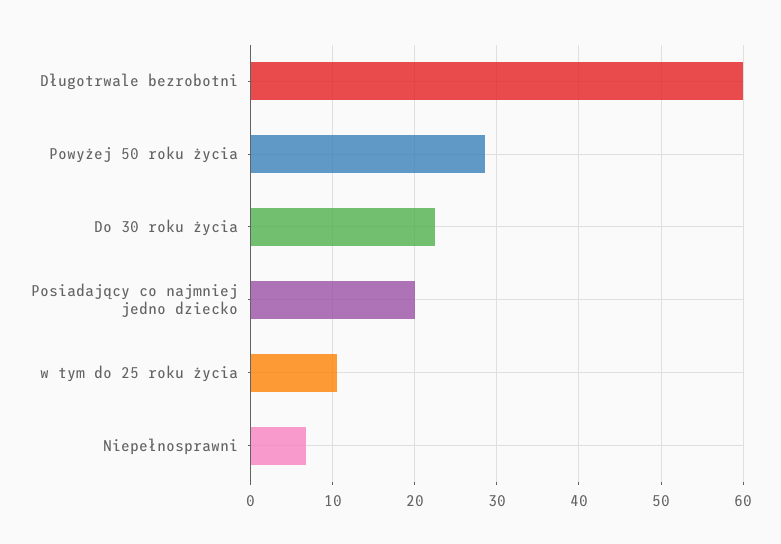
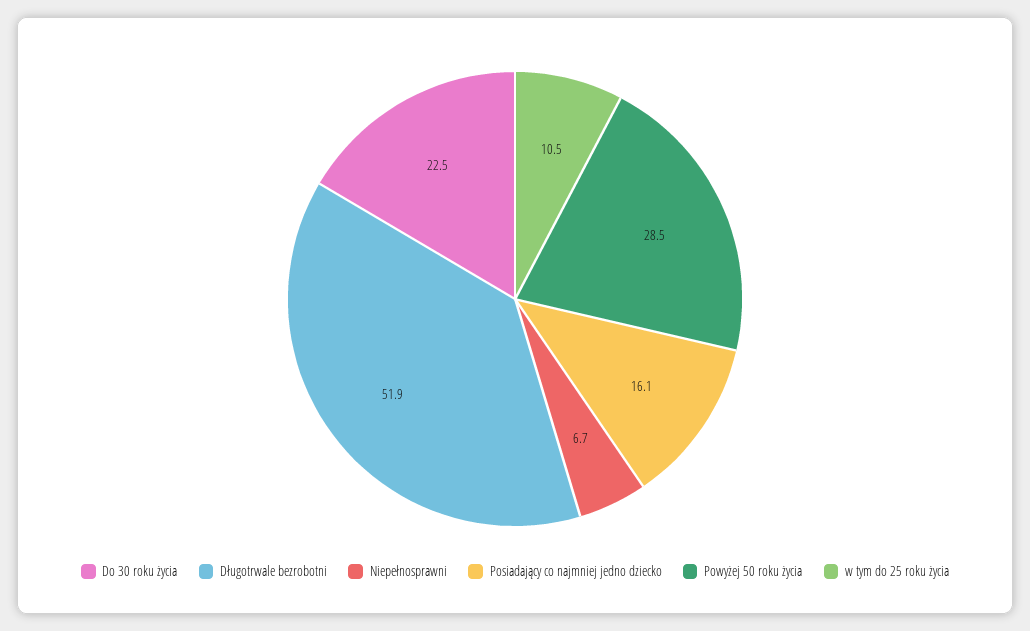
Długotrwale bezrobotni: 60 -> 51.9
Posiadający co najmniej jedno dziecko: 20 -> 16.1

